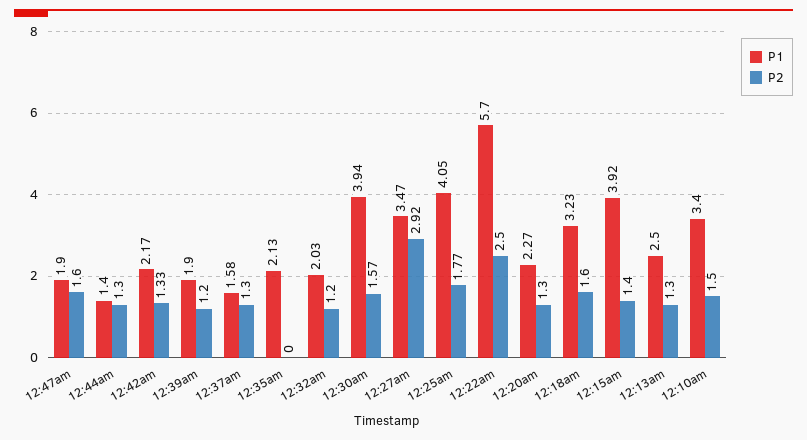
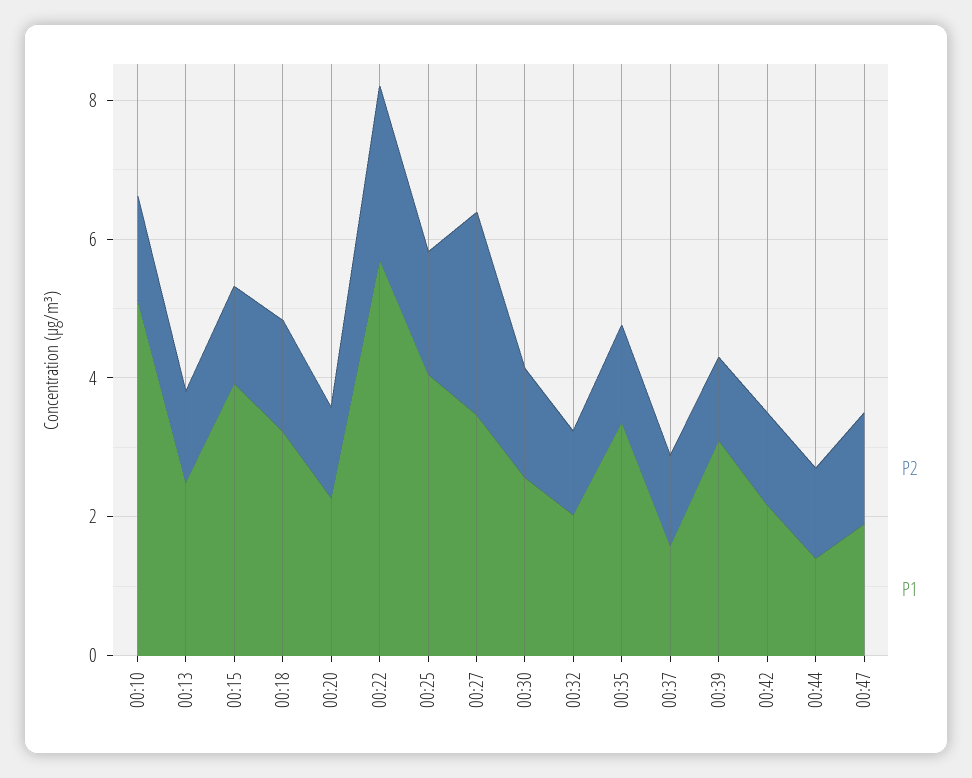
P1, 12:39am: 1.9 -> 3
P1, 12:35am: 2.13 -> 3.5
P2, 12:35am: 0 -> 1.5
P1, 12:30am: 3.94 -> 2.5
P1, 12:10am: 3.4 -> 5

